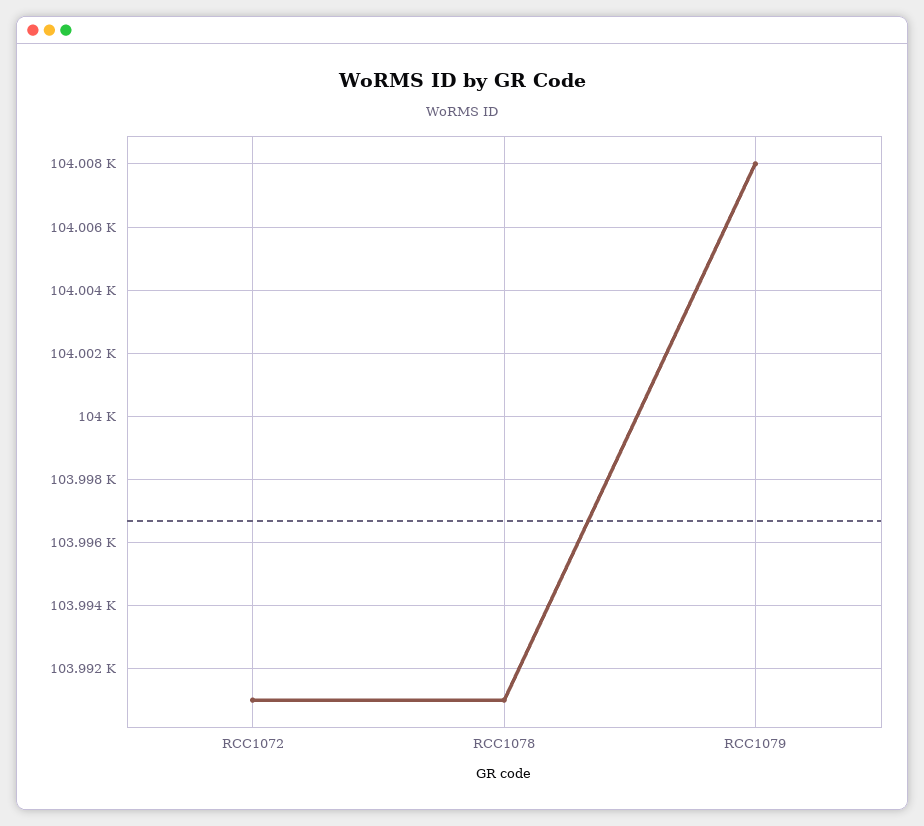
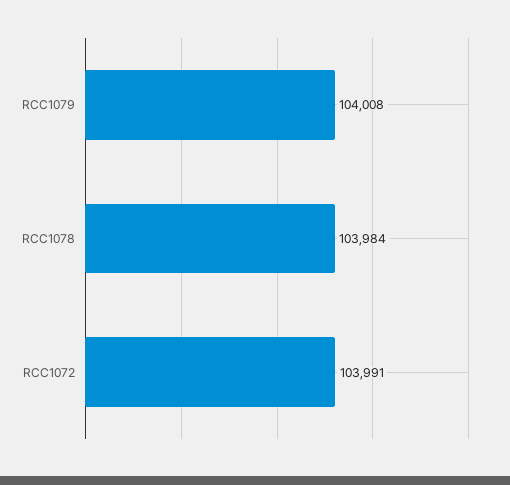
RCC1078: 103991 -> 103984

